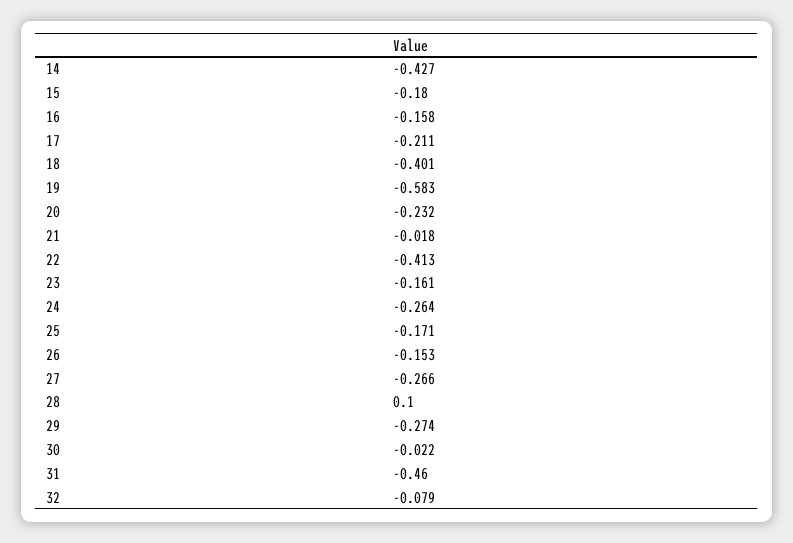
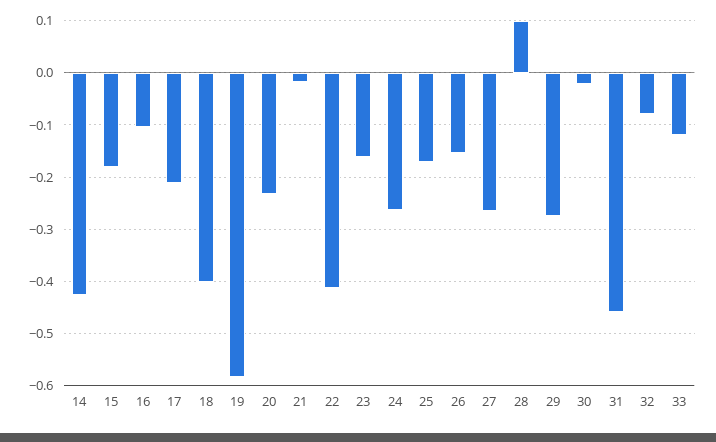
16: -0.158 -> -0.1
33: none -> -0.12

